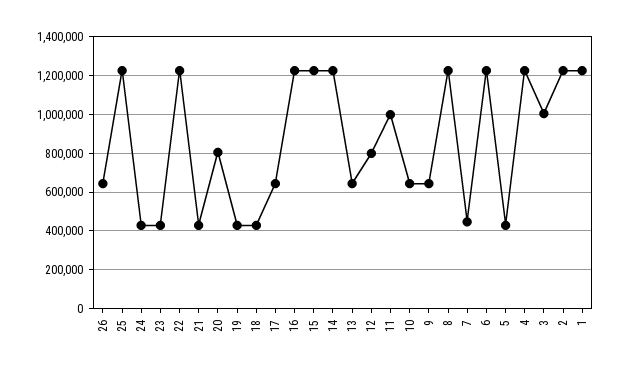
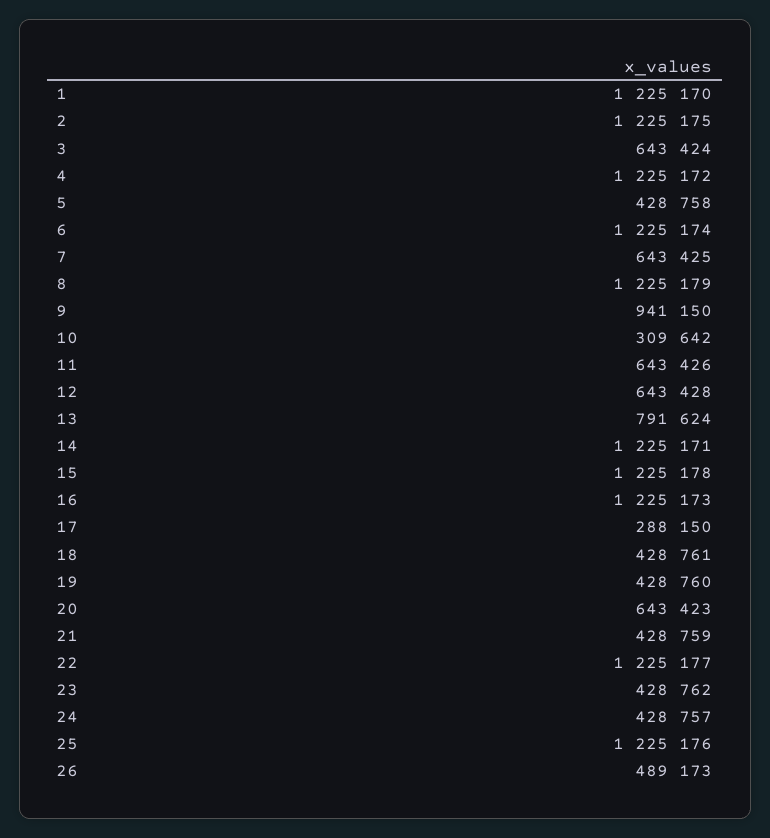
26: 650000 -> 489173
20: 800000 -> 643423
17: 650000 -> 288150
13: 650000 -> 791624
12: 800000 -> 643428
11: 1000000 -> 643426
10: 650000 -> 309642
9: 650000 -> 941150
7: 450000 -> 643425
3: 1000000 -> 643424

